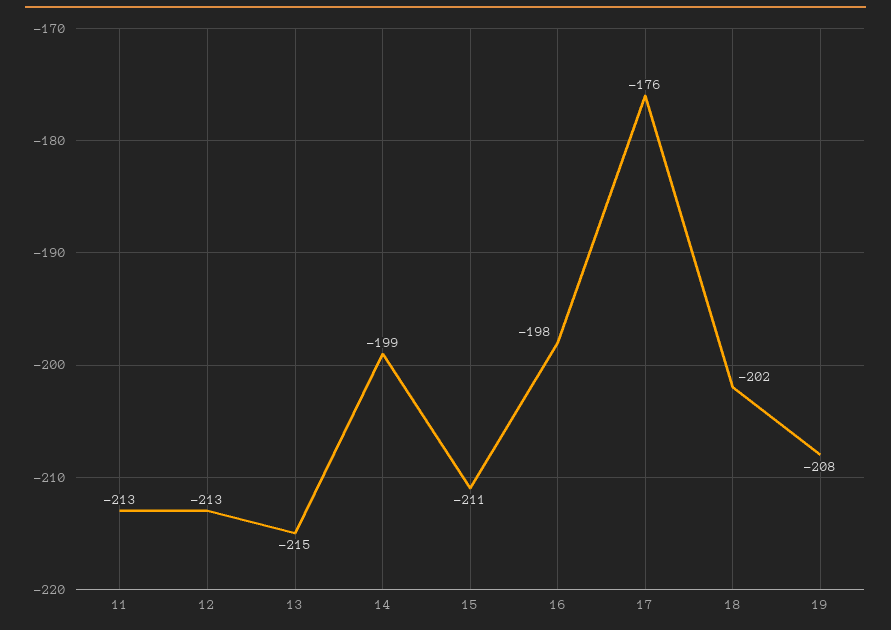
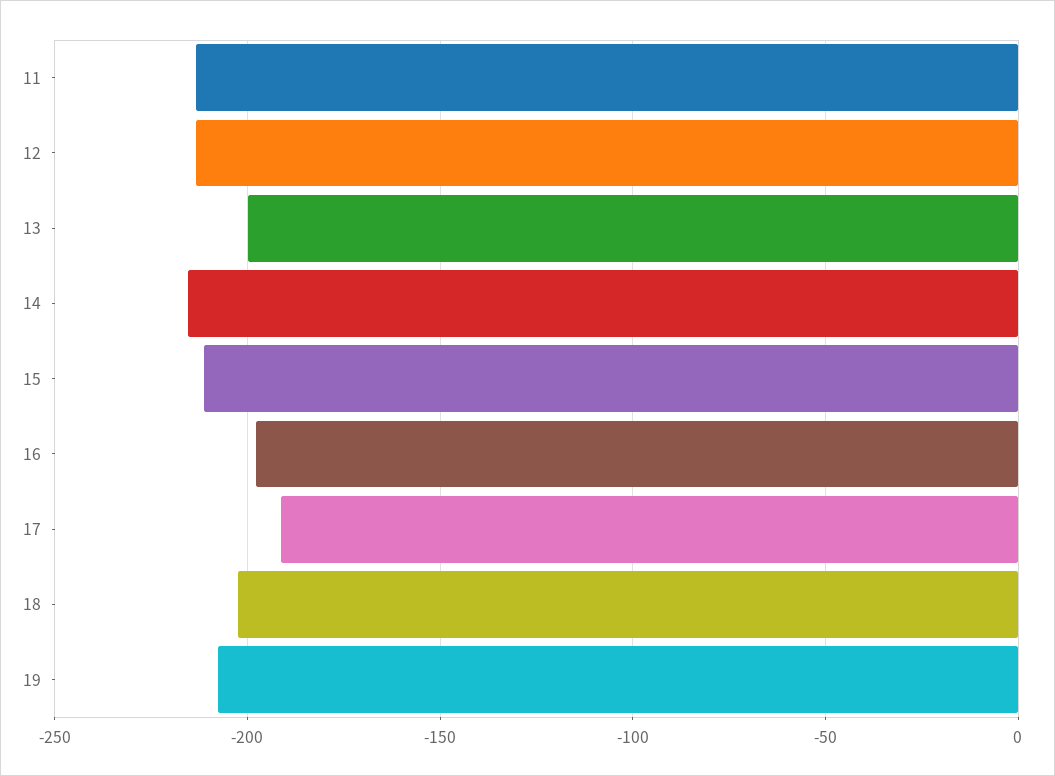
13: -215 -> -200
14: -199 -> -215
17: -176 -> -190

